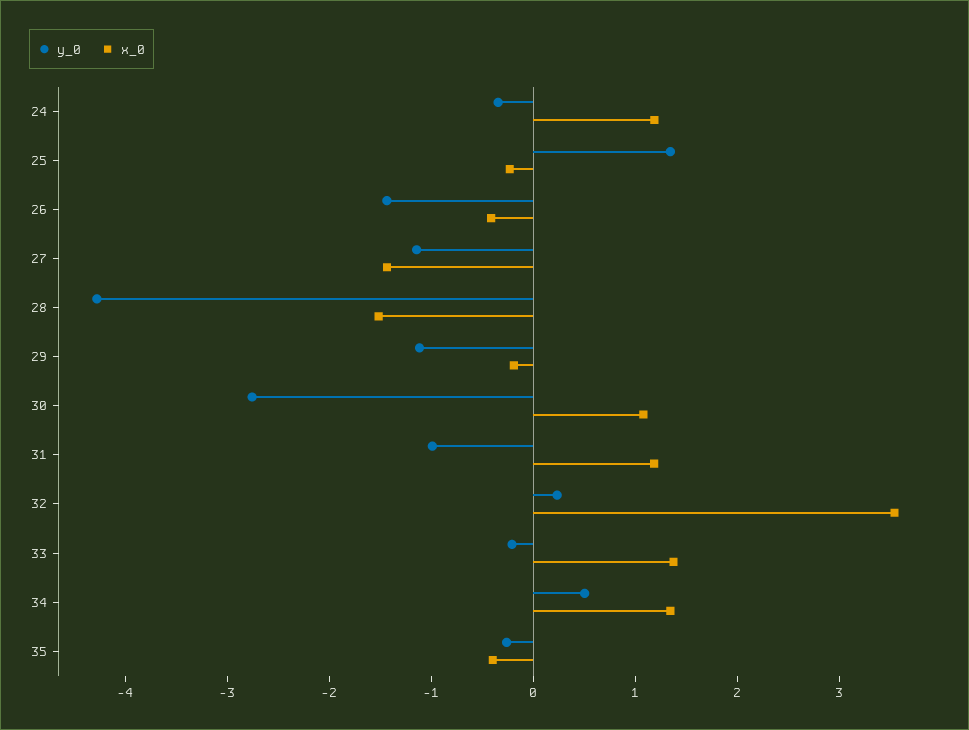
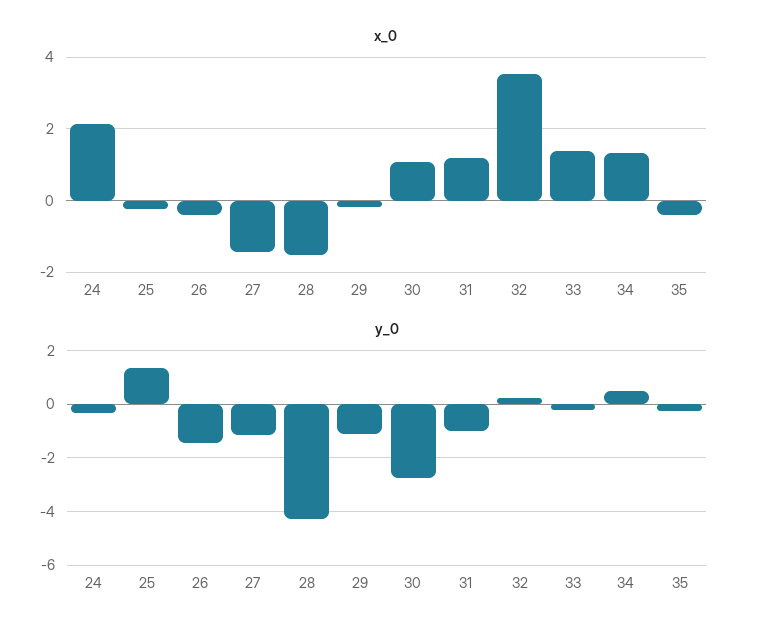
x_0, 24: 1.2 -> 2.2

